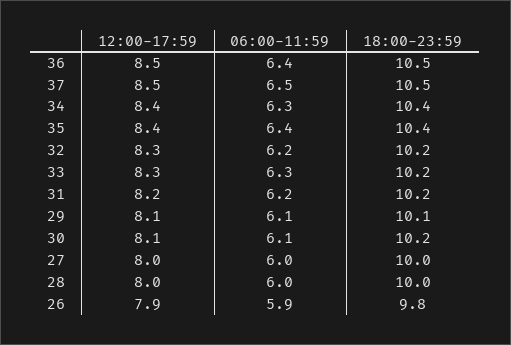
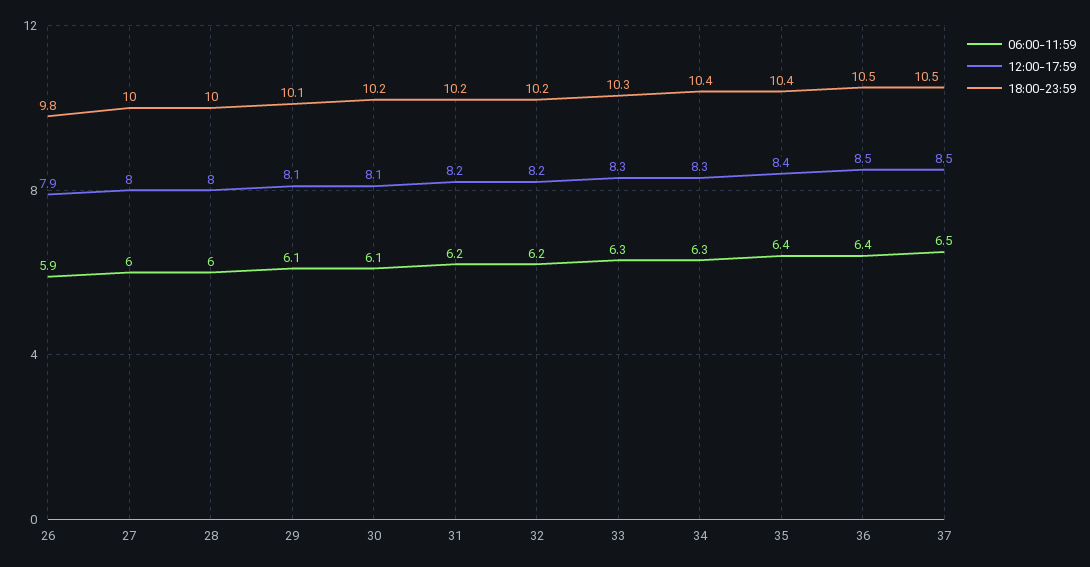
12:00-17:59, 34: 8.4 -> 8.3
12:00-17:59, 32: 8.3 -> 8.2
18:00-23:59, 33: 10.2 -> 10.3

